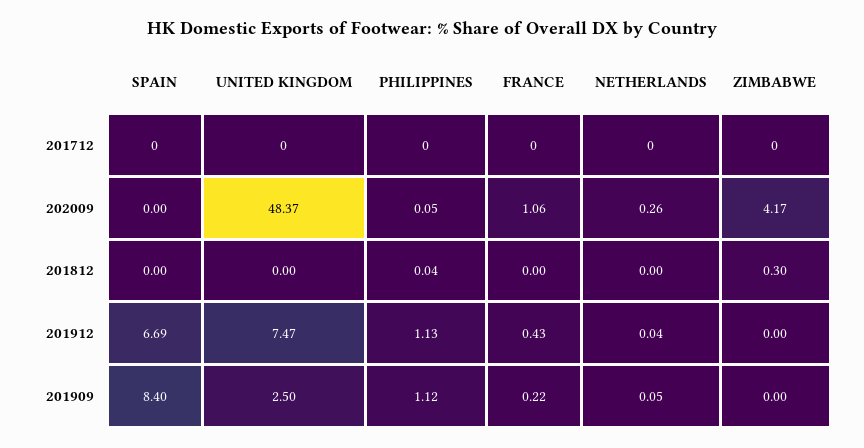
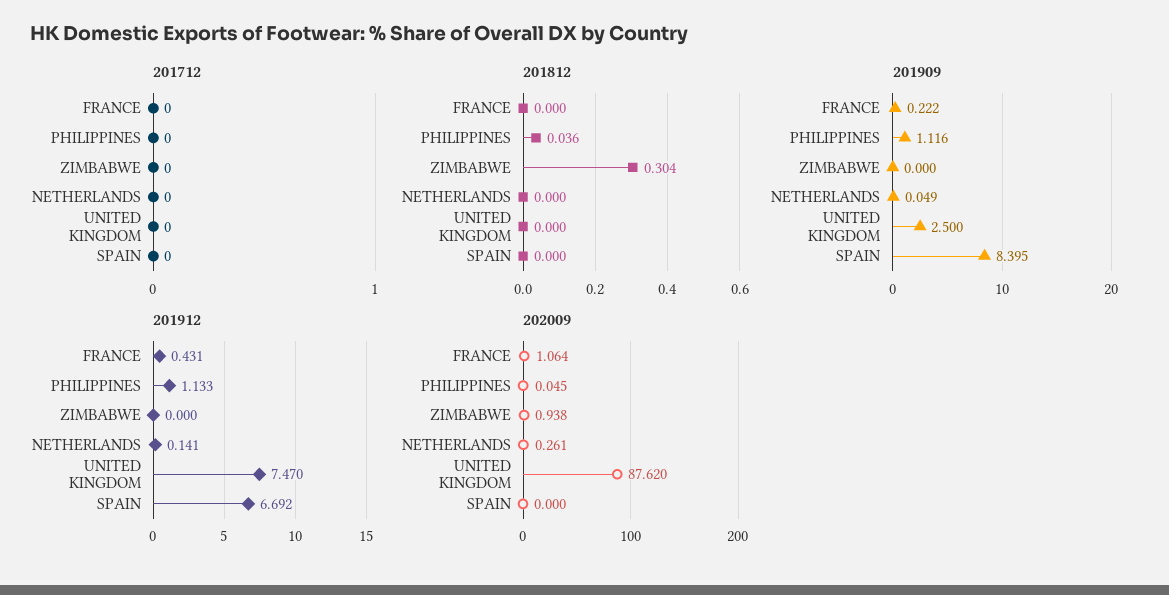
202009, UNITED KINGDOM: 48.37 -> 87.62
202009, ZIMBABWE: 4.17 -> 0.938
201912, NETHERLANDS: 0.04 -> 0.141

